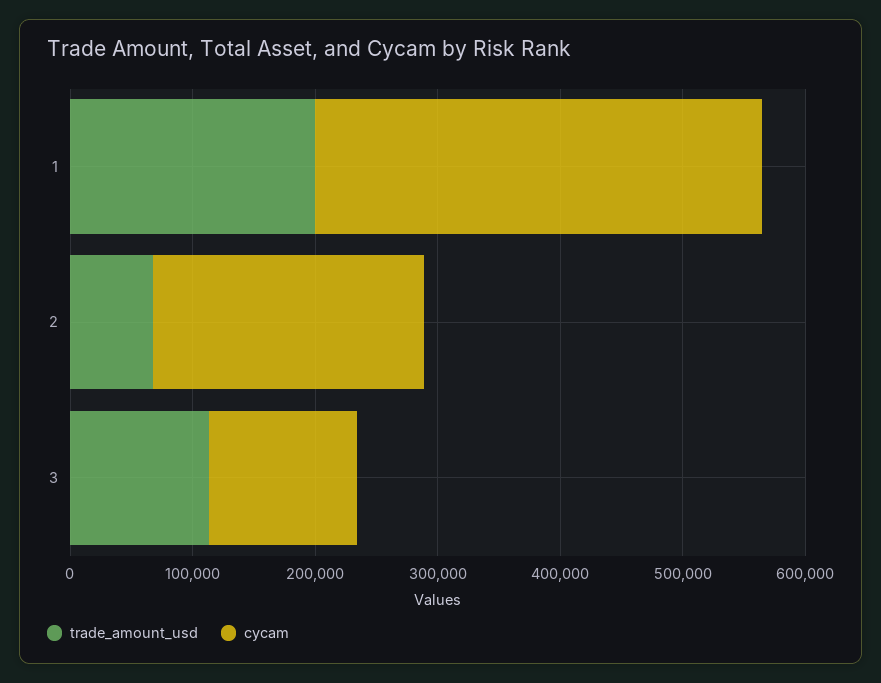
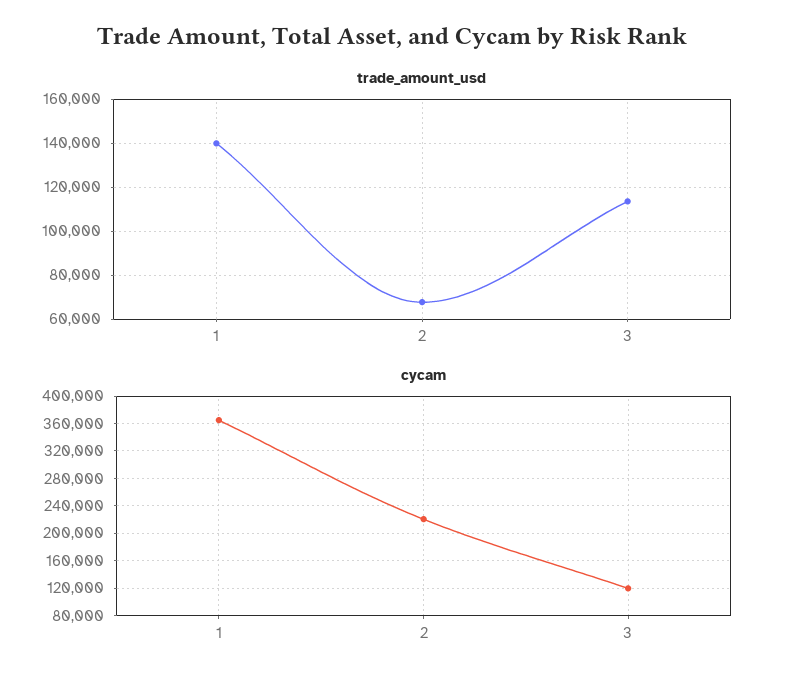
trade_amount_usd, 1: 200000 -> 140000

